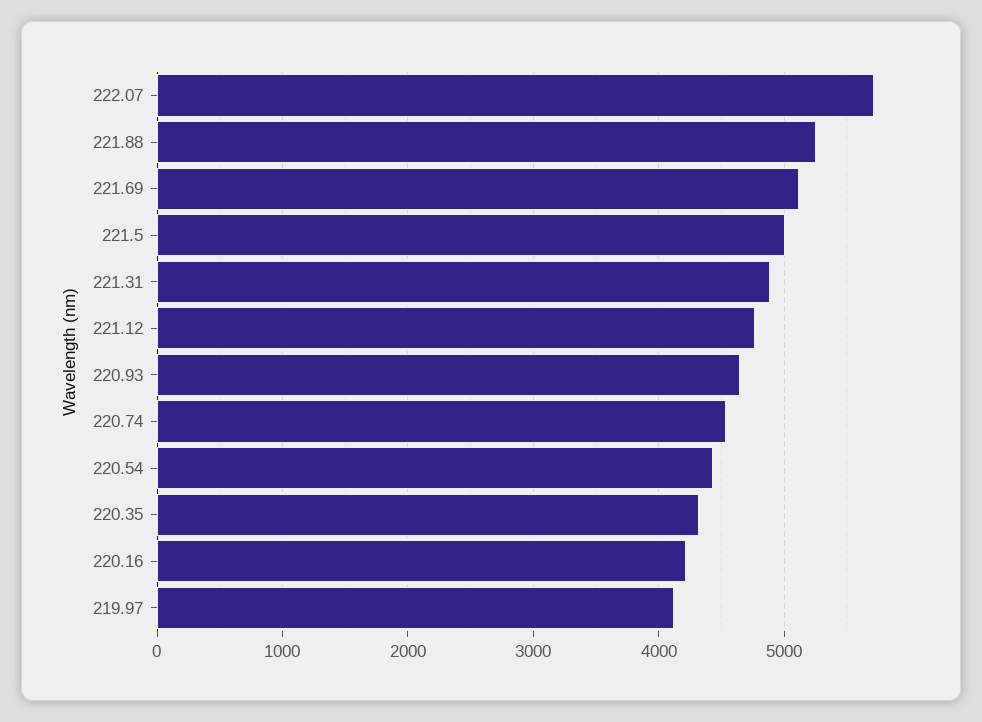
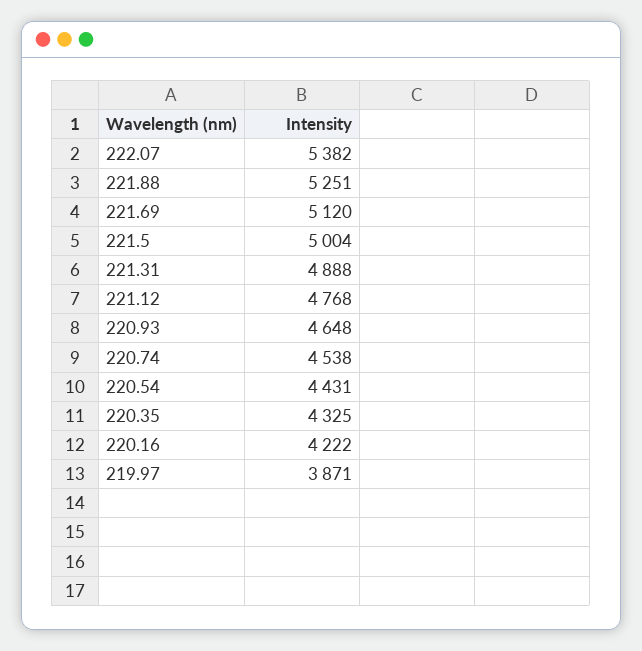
222.07: 5700 -> 5382
219.97: 4100 -> 3871

